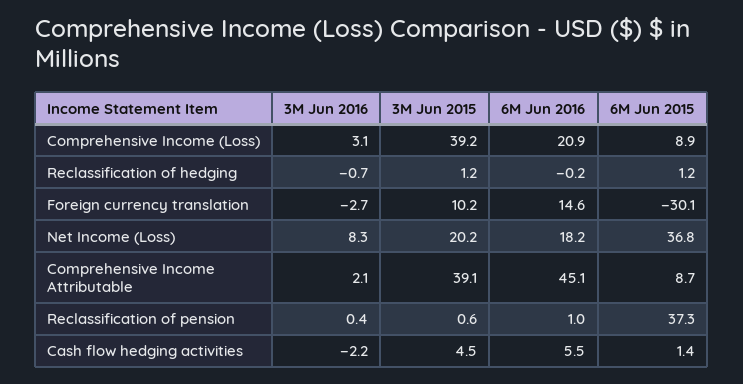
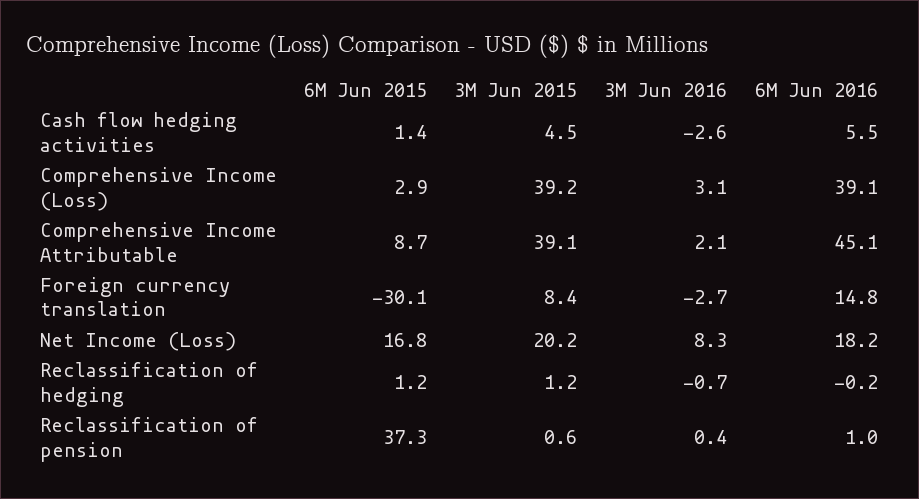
6M Jun 2016, Comprehensive Income (Loss): 20.9 -> 39.1
6M Jun 2015, Comprehensive Income (Loss): 8.9 -> 2.9
3M Jun 2015, Foreign currency translation: 10.2 -> 8.4
6M Jun 2016, Foreign currency translation: 14.6 -> 14.8
6M Jun 2015, Net Income (Loss): 36.8 -> 16.8
3M Jun 2016, Cash flow hedging activities: -2.2 -> -2.6

